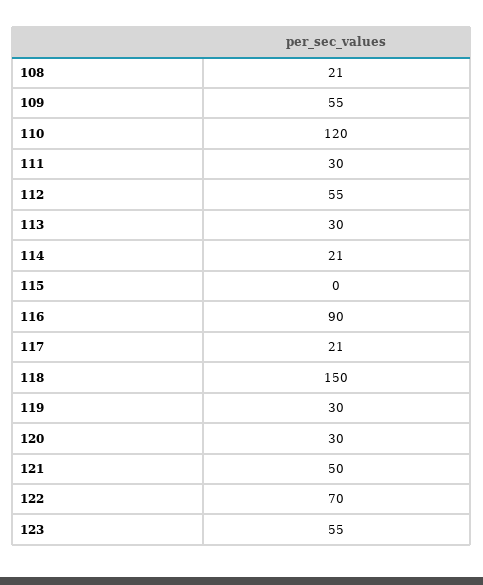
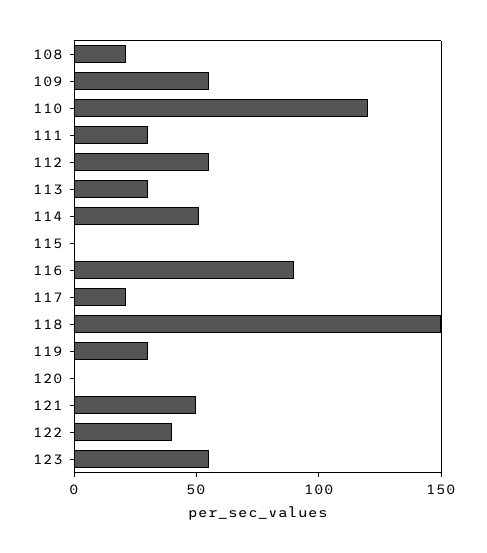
114: 21 -> 50
120: 30 -> 0
122: 70 -> 40

